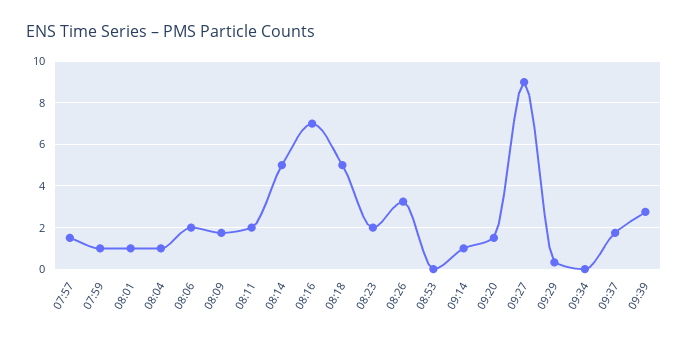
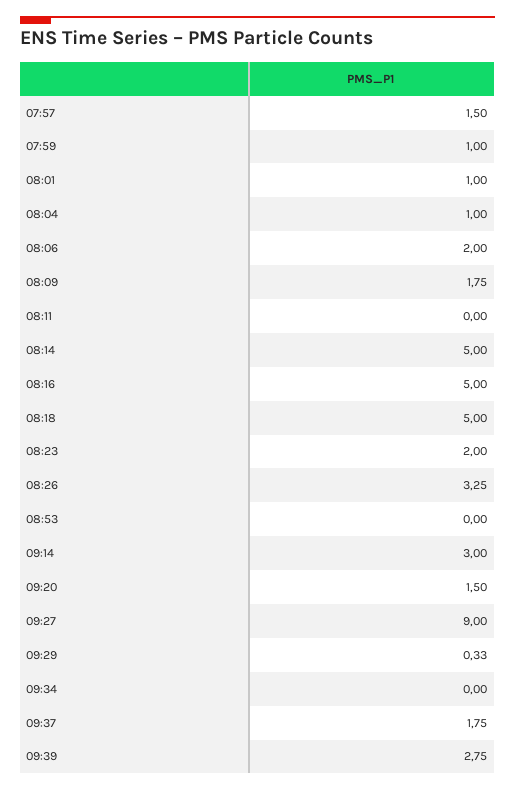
08:11: 2 -> 0
08:16: 7 -> 5
09:14: 1 -> 3

